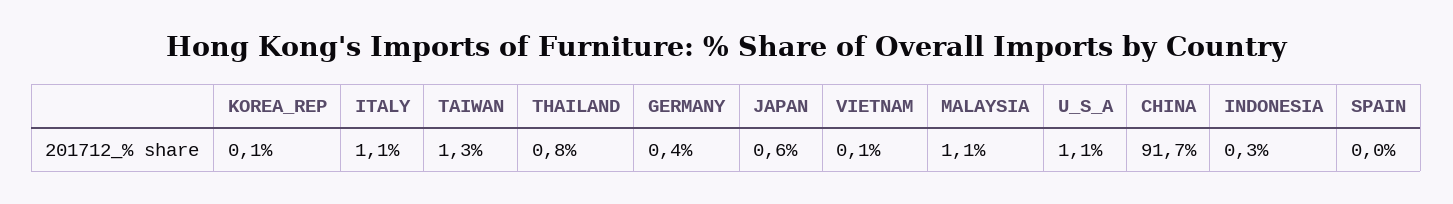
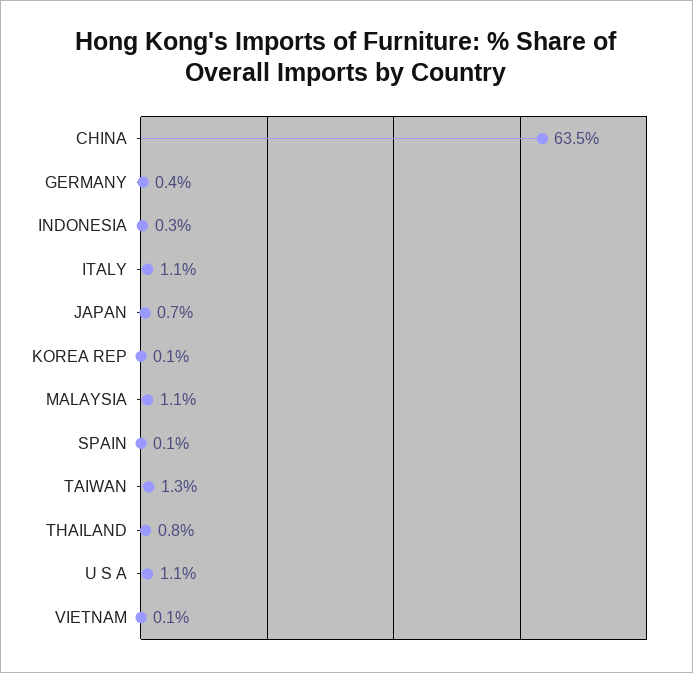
JAPAN: 0.6 -> 0.7
CHINA: 91.7 -> 63.5
SPAIN: 0 -> 0.1

